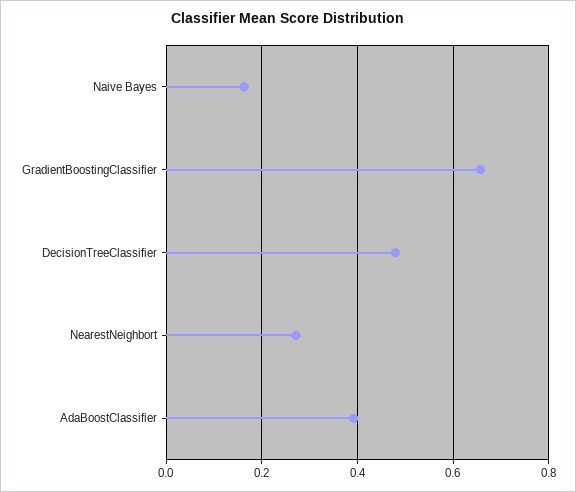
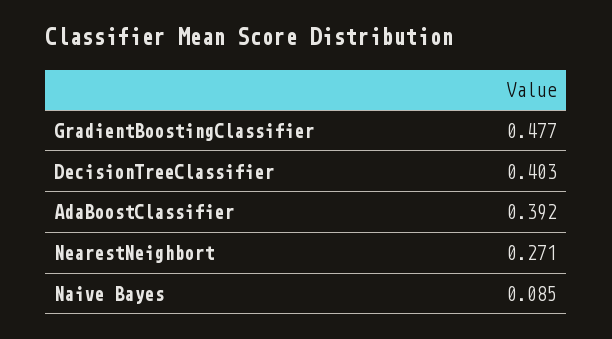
Naive Bayes: 0.16 -> 0.085
GradientBoostingClassifier: 0.66 -> 0.477
DecisionTreeClassifier: 0.48 -> 0.403

